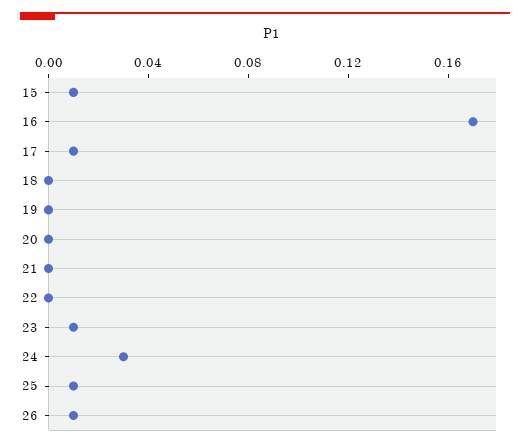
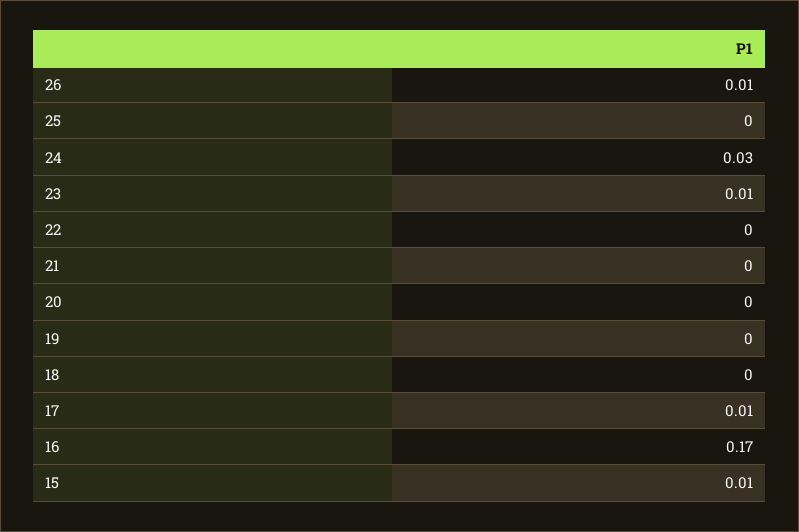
25: 0.01 -> 0

